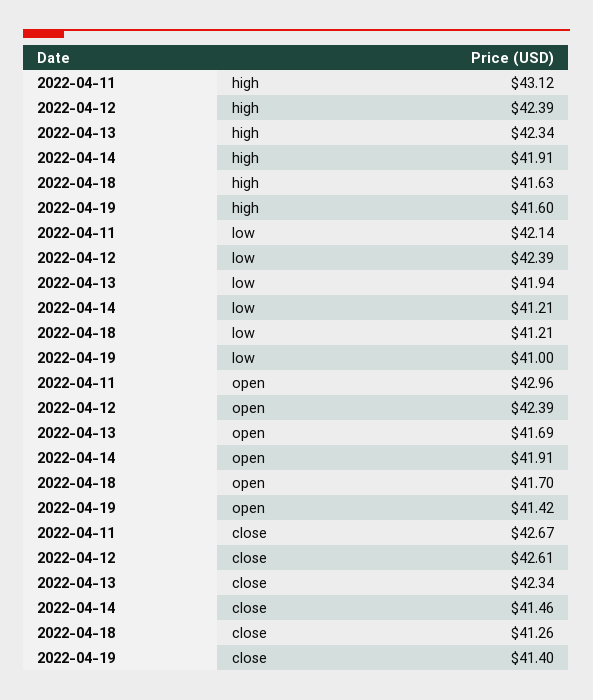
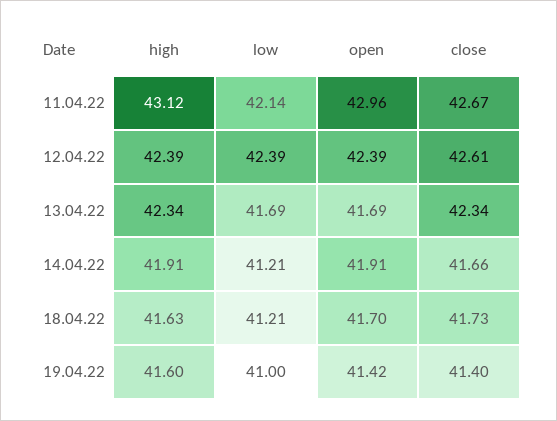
2022-04-13, low: 41.94 -> 41.69
2022-04-14, close: 41.46 -> 41.66
2022-04-18, close: 41.26 -> 41.73

